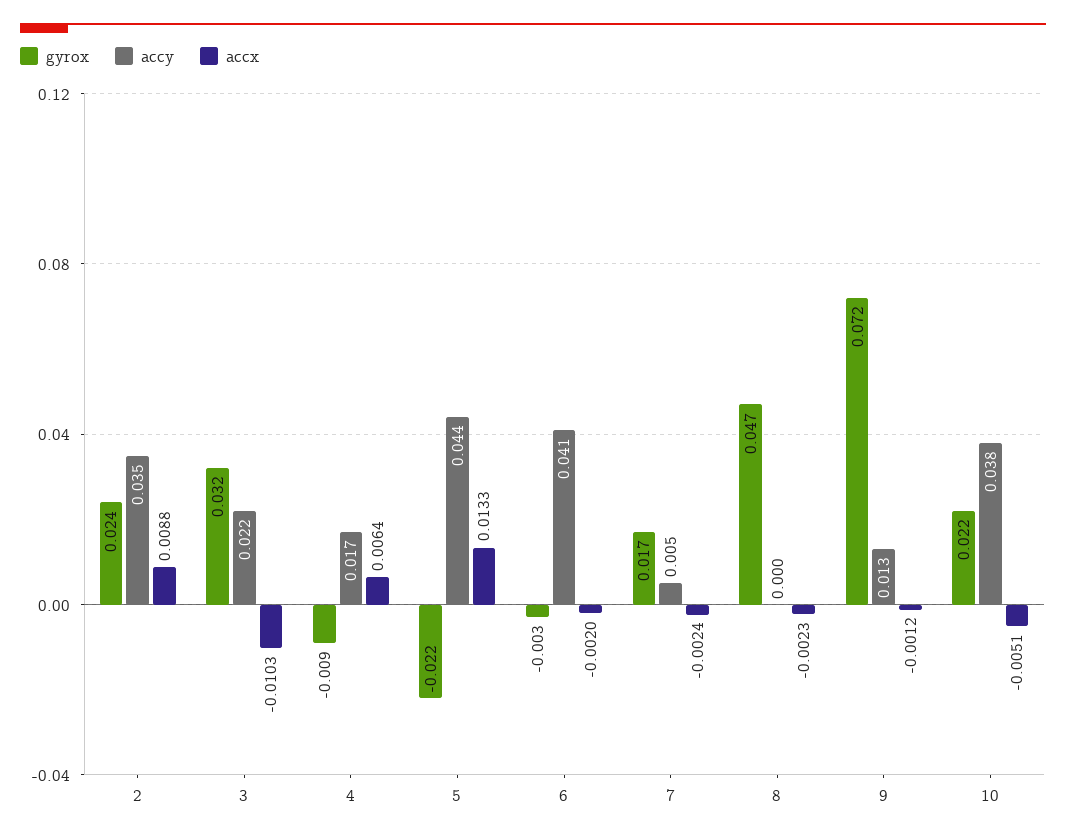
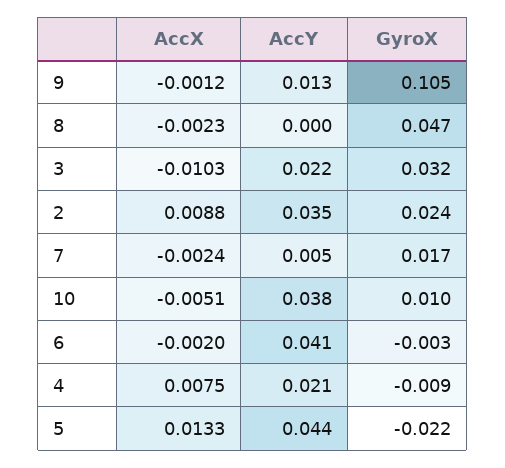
accy, 4: 0.017 -> 0.021
accx, 4: 0.0064 -> 0.0075
gyrox, 9: 0.072 -> 0.105
gyrox, 10: 0.022 -> 0.01

